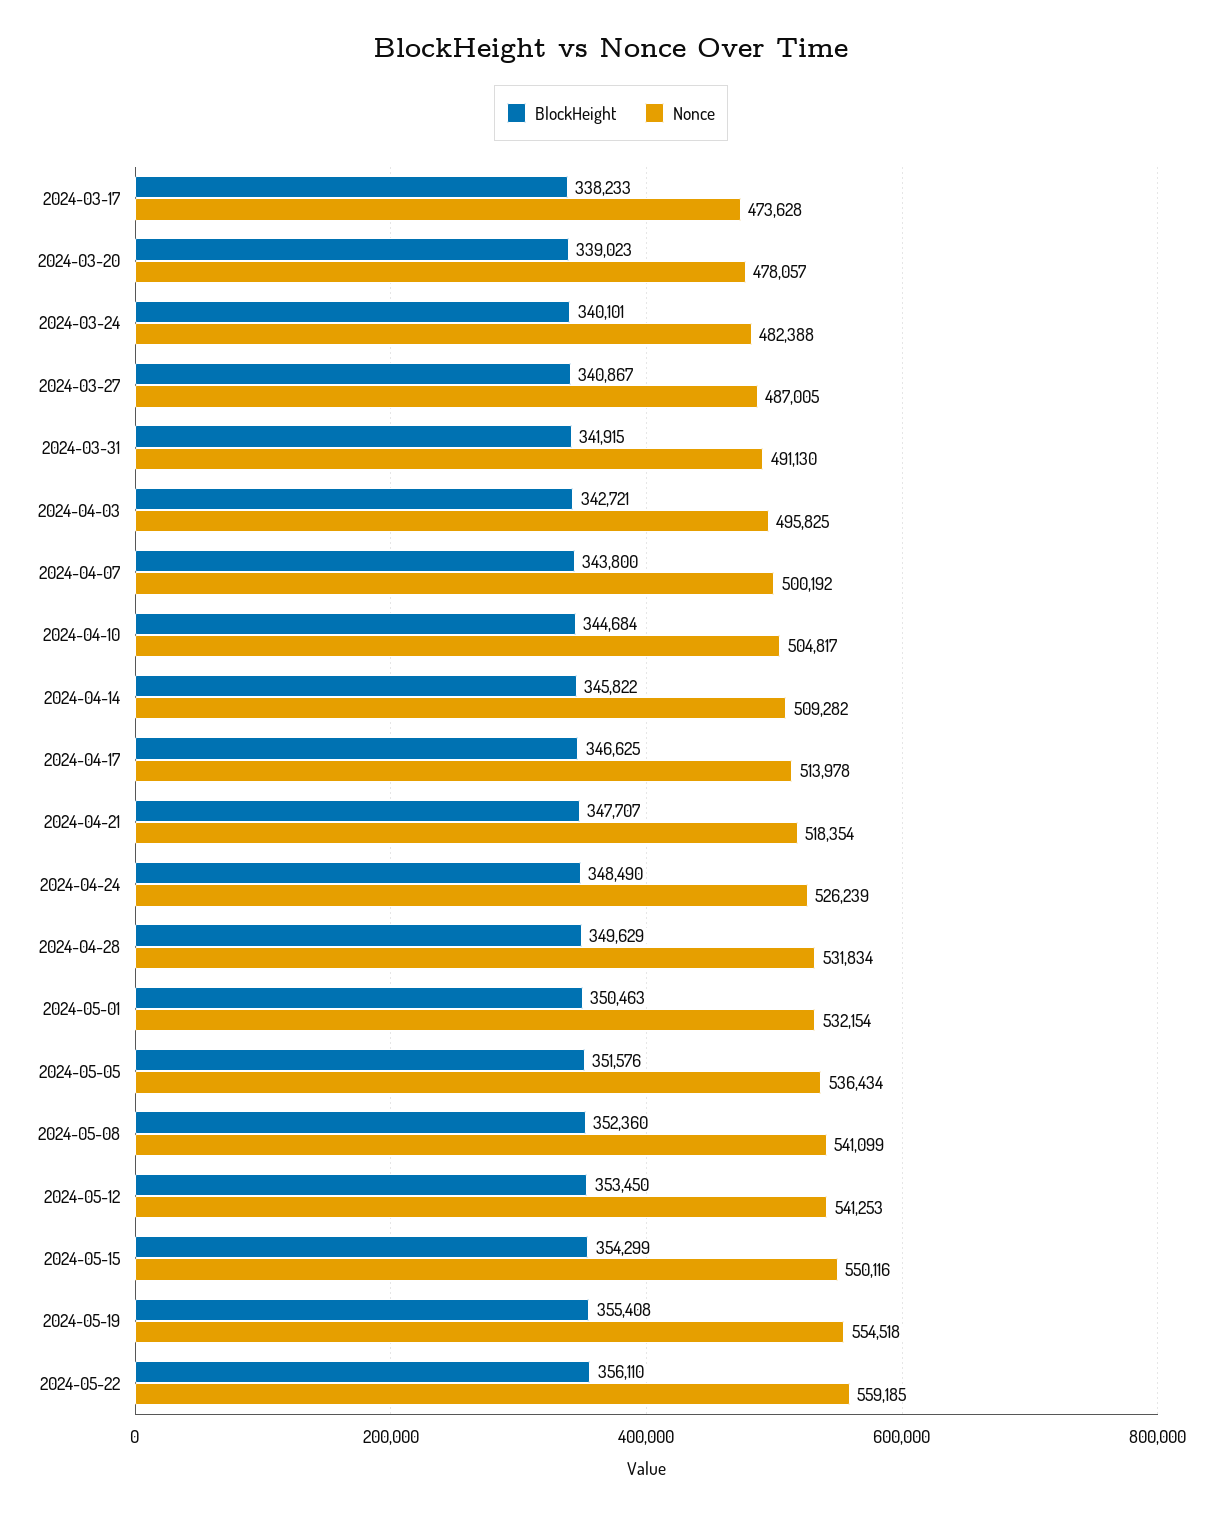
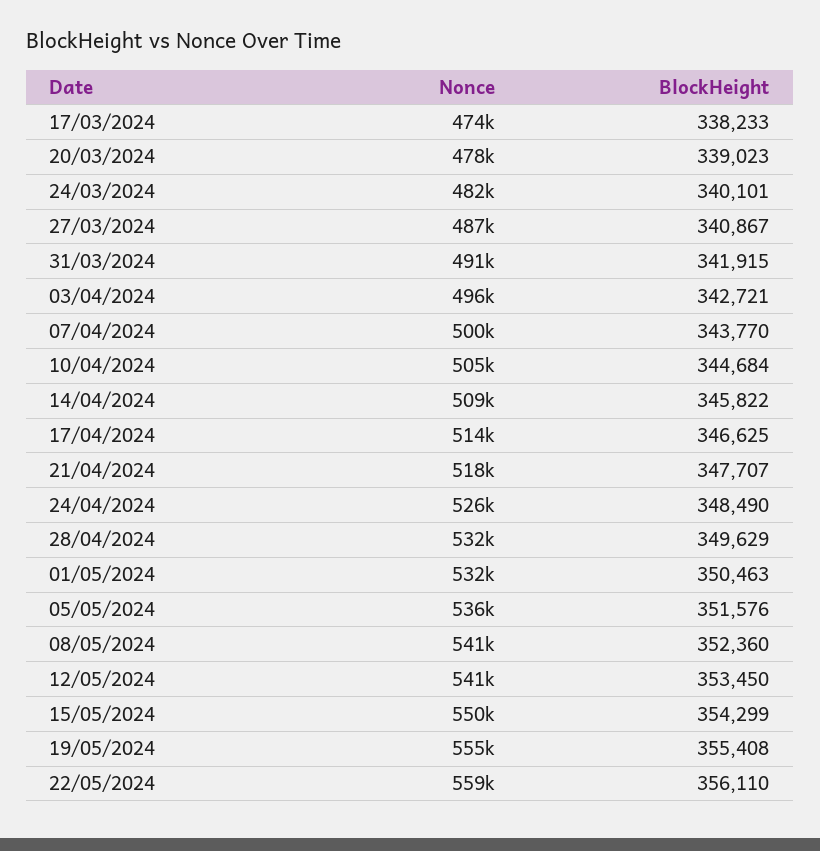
BlockHeight, 2024-04-07: 343800 -> 343770

